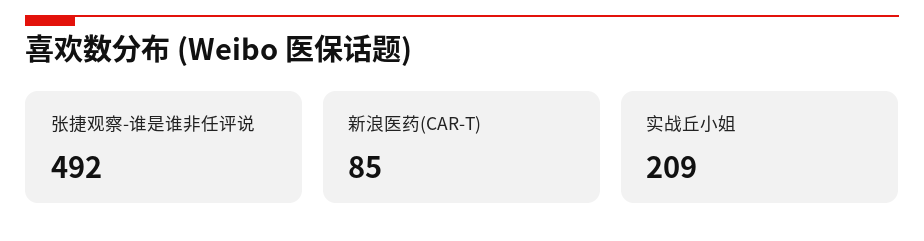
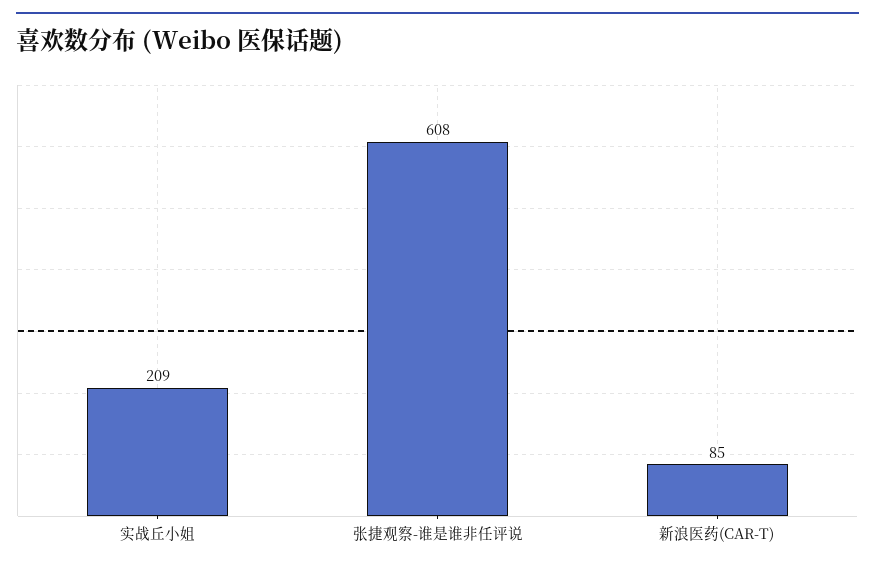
张捷观察-谁是谁非任评说: 492 -> 608

